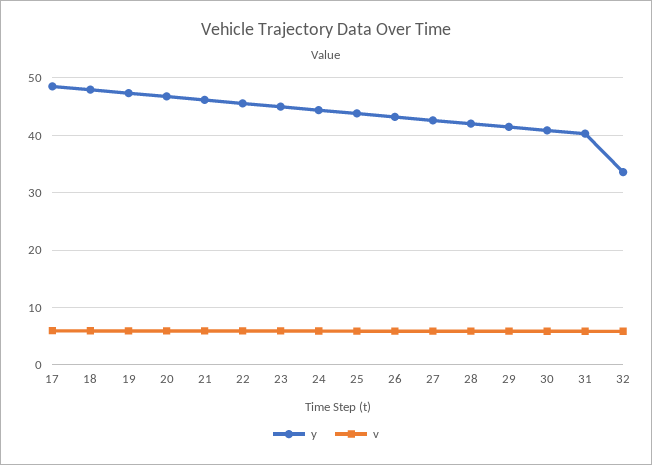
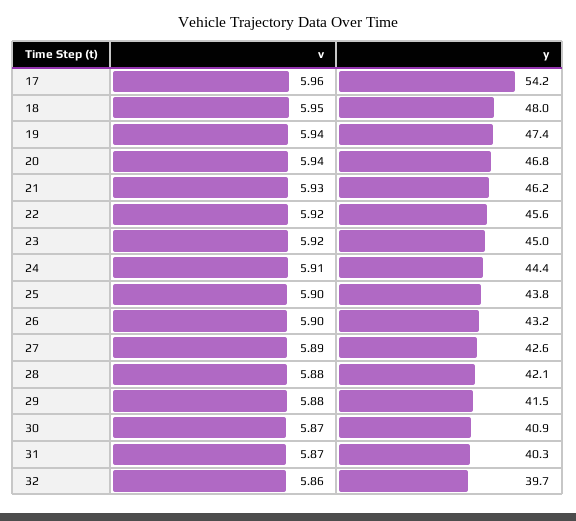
y, 17: 48 -> 54.2
y, 32: 34 -> 39.7

